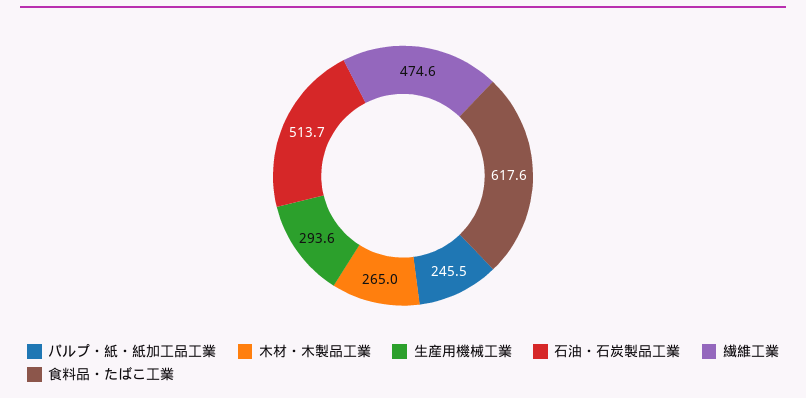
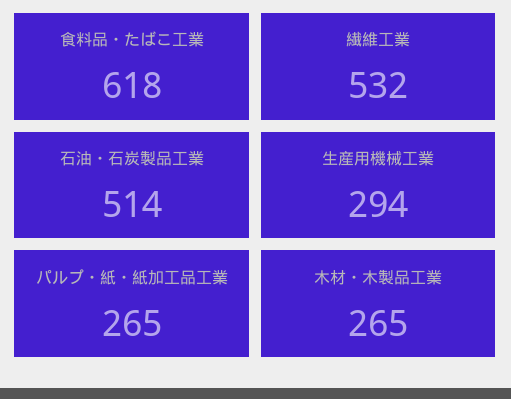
パルプ・紙・紙加工品工業: 245.5 -> 265
繊維工業: 474.6 -> 532

